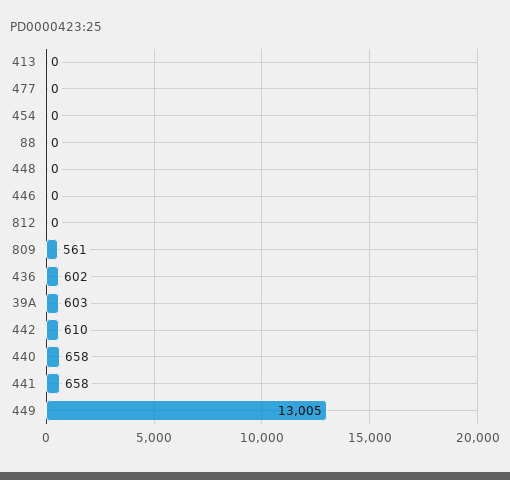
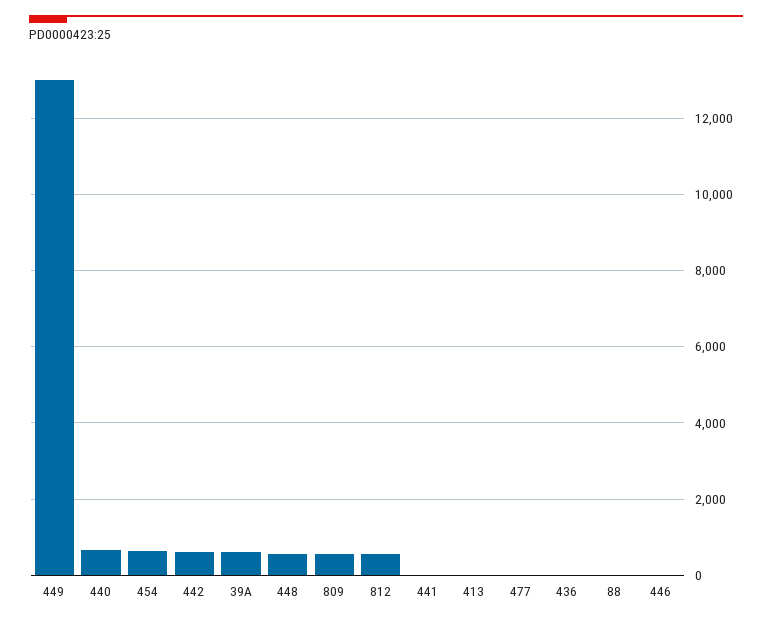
454: 0 -> 600
448: 0 -> 600
812: 0 -> 600
436: 602 -> 0
441: 658 -> 0

